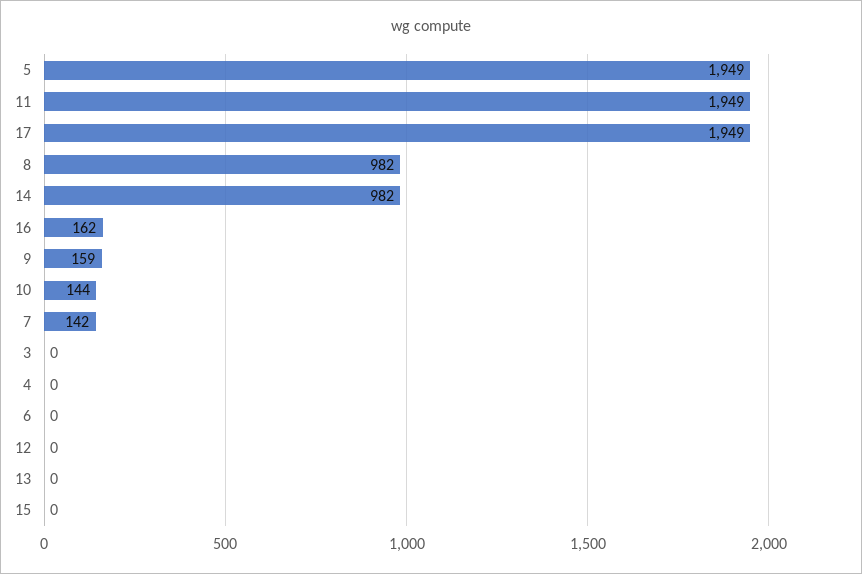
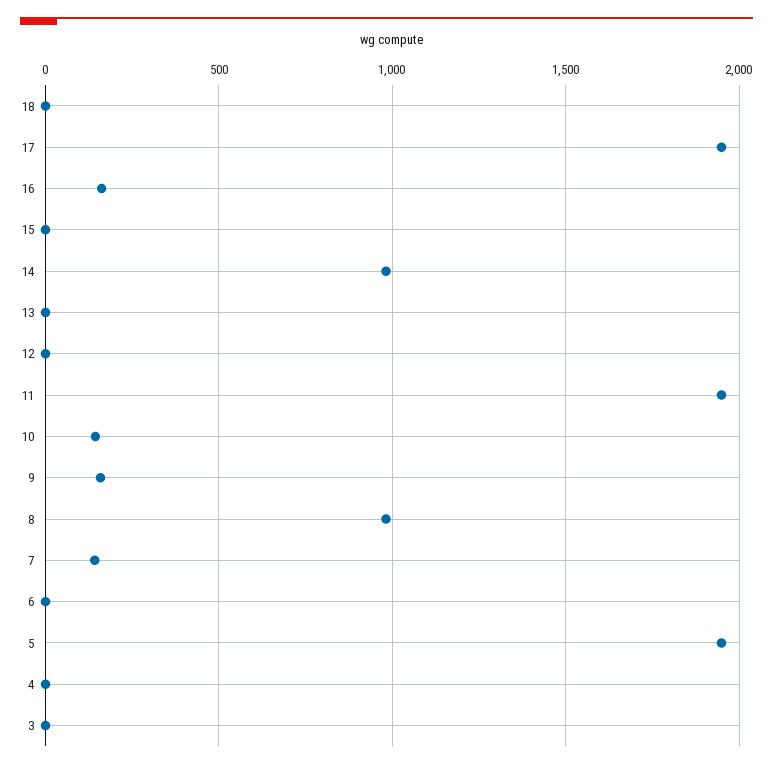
18: none -> 0

